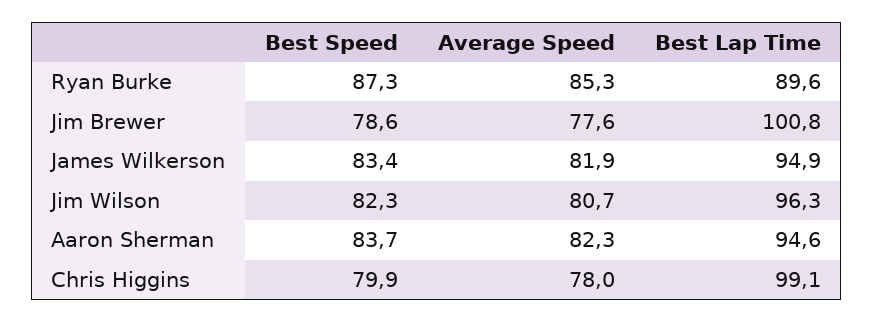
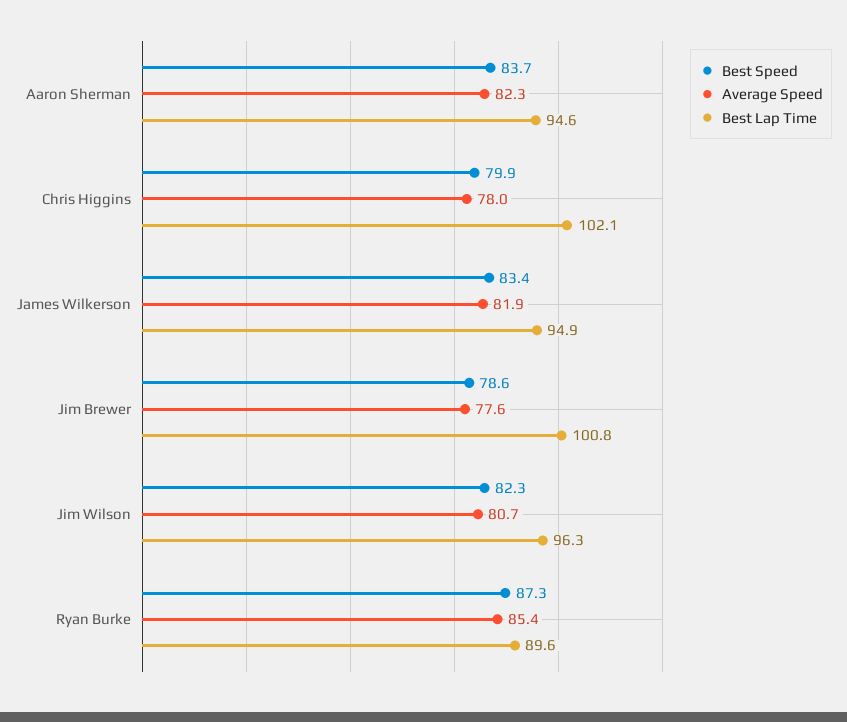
Average Speed, Ryan Burke: 85.3 -> 85.4
Best Lap Time, Chris Higgins: 99.1 -> 102.1

